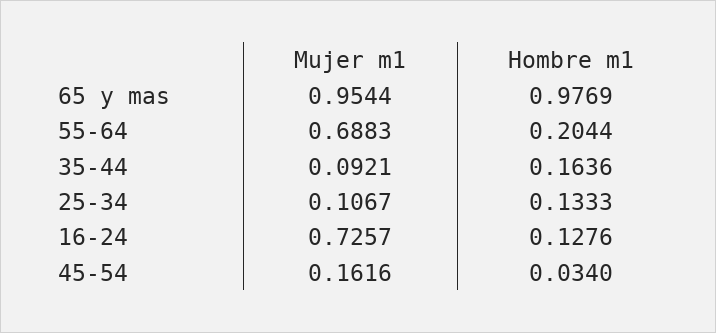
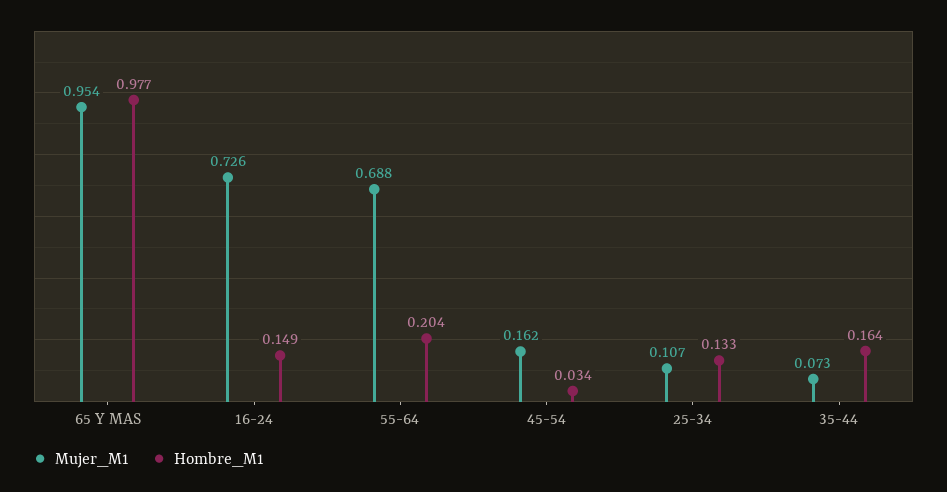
Mujer m1, 35-44: 0.0921 -> 0.073
Hombre m1, 16-24: 0.1276 -> 0.149

